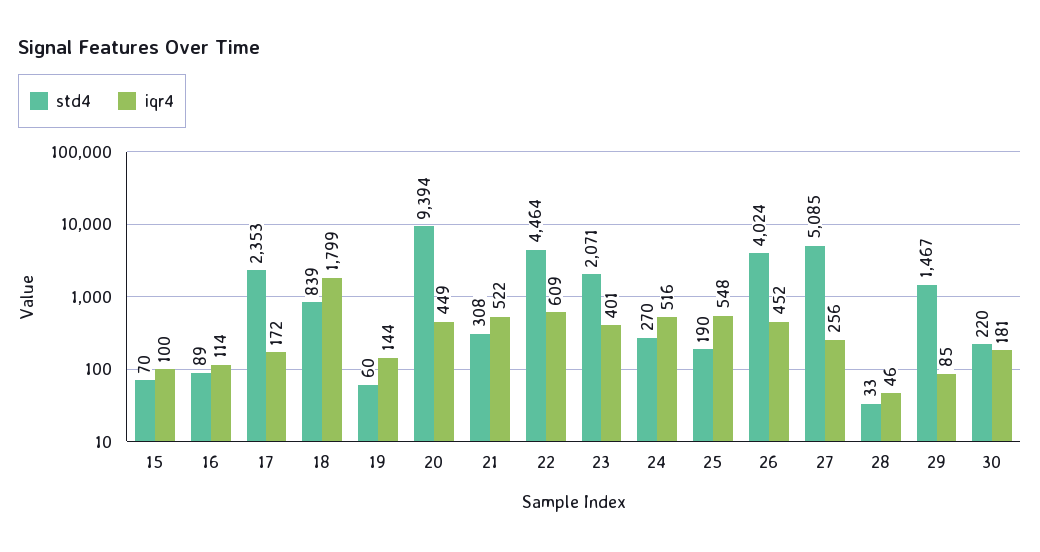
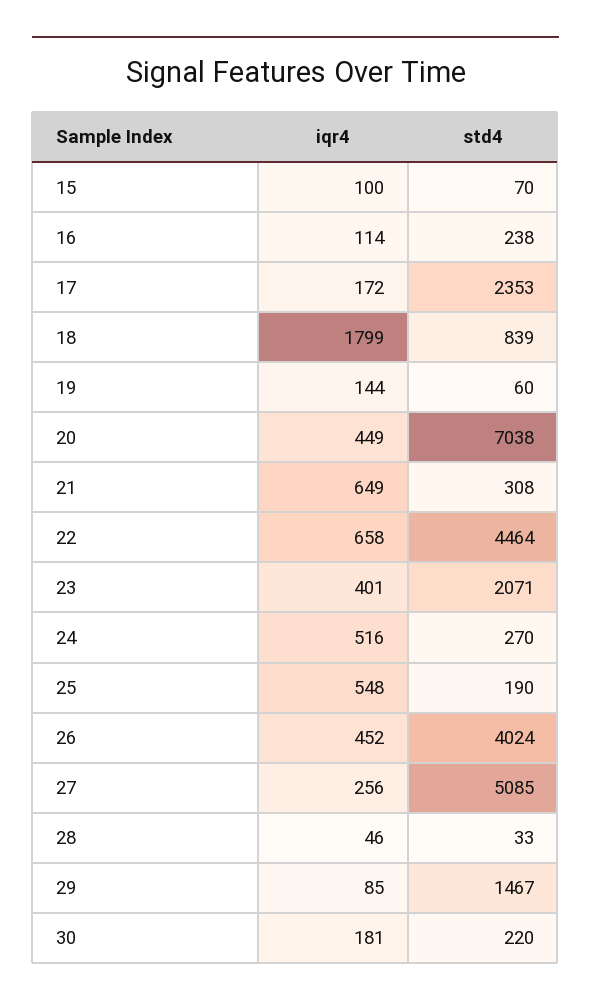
std4, 16: 89 -> 238
std4, 20: 9394 -> 7038
iqr4, 21: 522 -> 649
iqr4, 22: 609 -> 658

